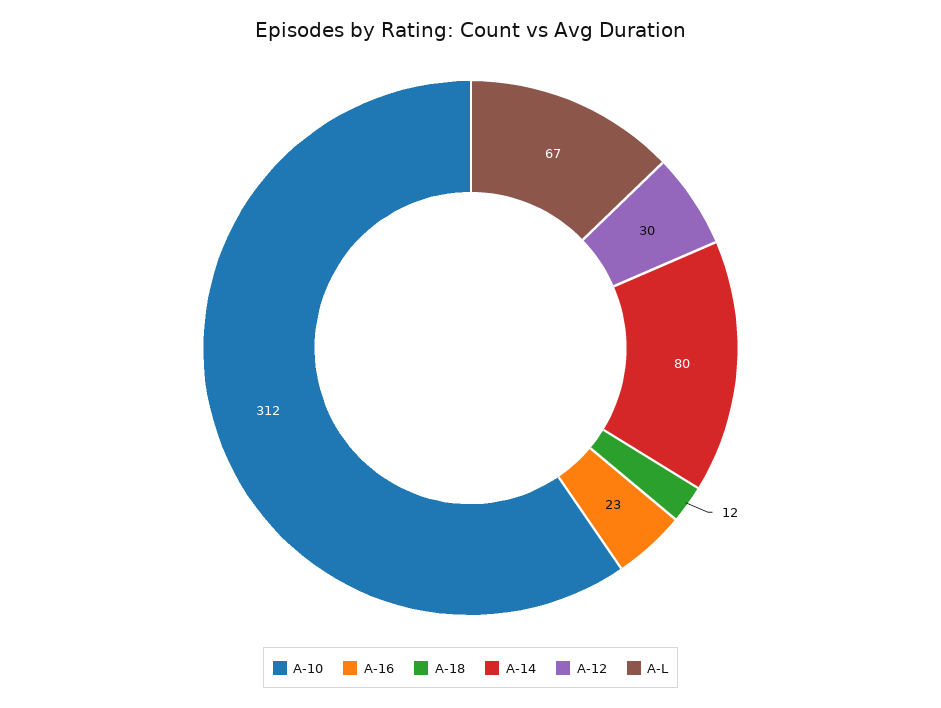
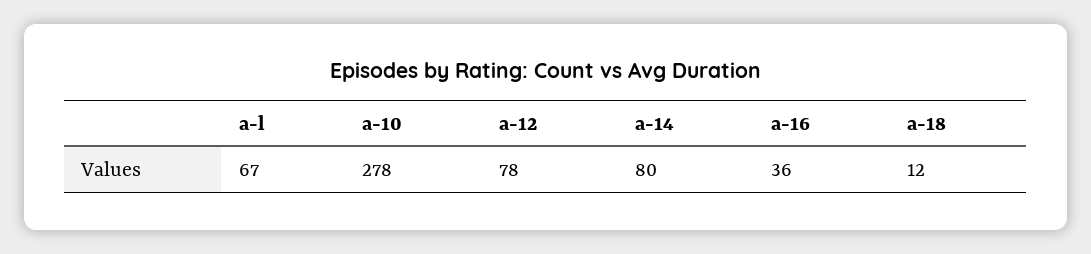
A-10: 312 -> 278
A-16: 23 -> 36
A-12: 30 -> 78

